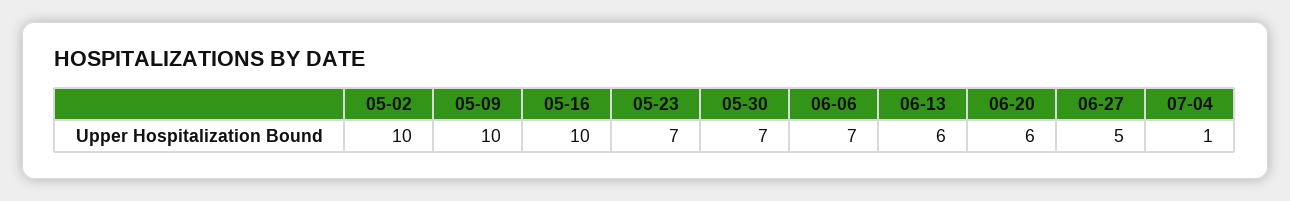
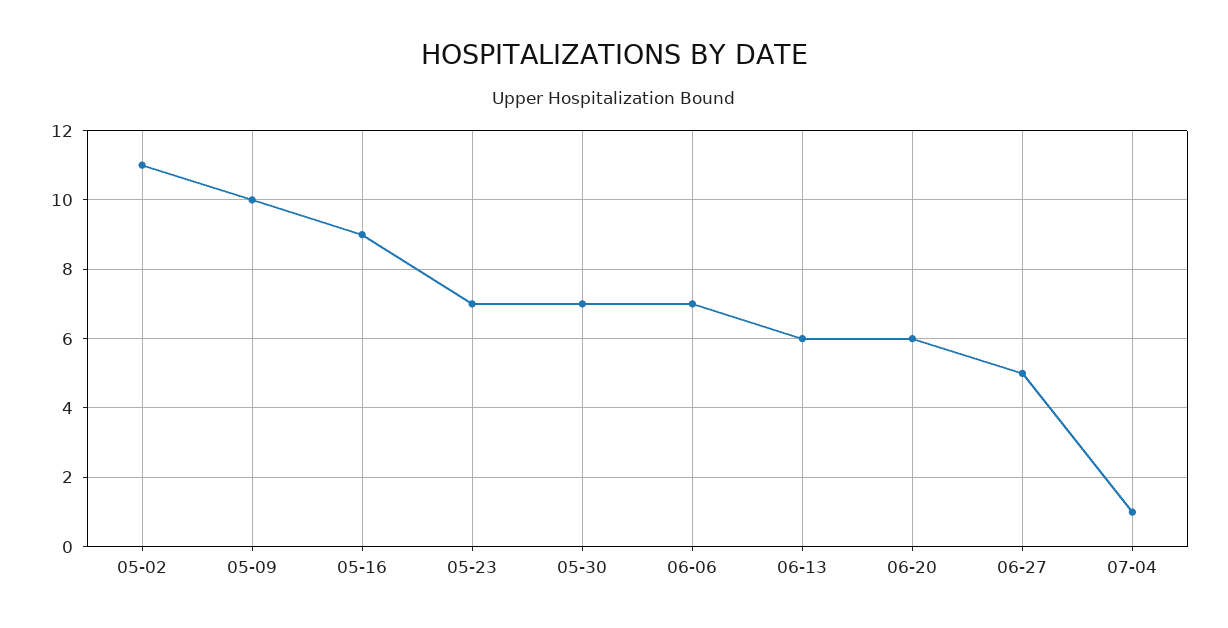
05-02: 10 -> 11
05-16: 10 -> 9

